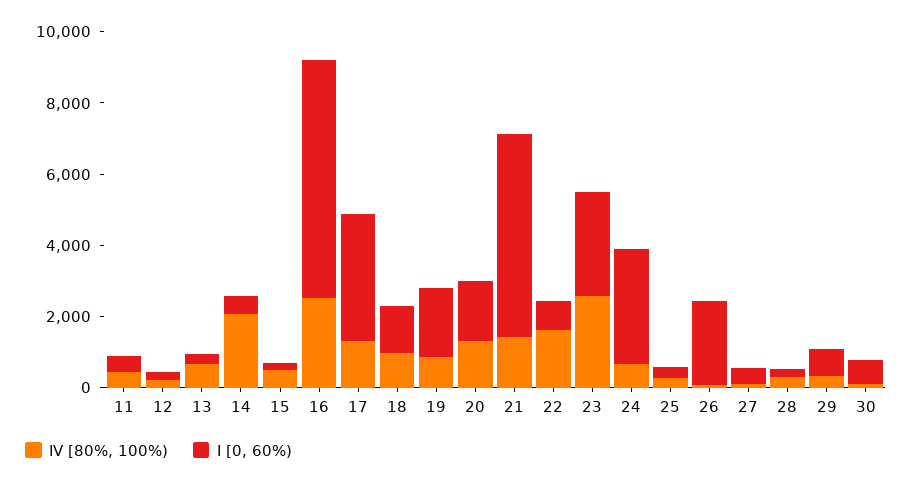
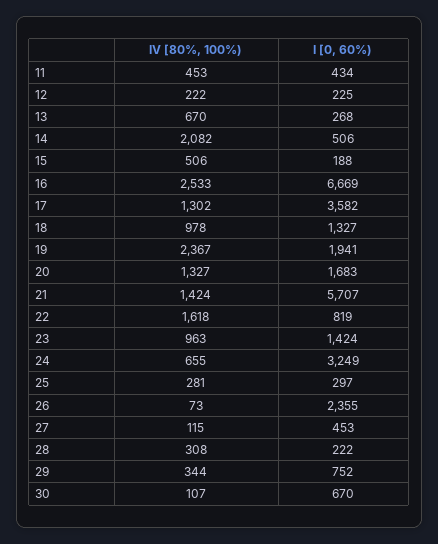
IV [80%, 100%), 19: 1000 -> 2367
IV [80%, 100%), 23: 2500 -> 963
I [0, 60%), 23: 3000 -> 1424

